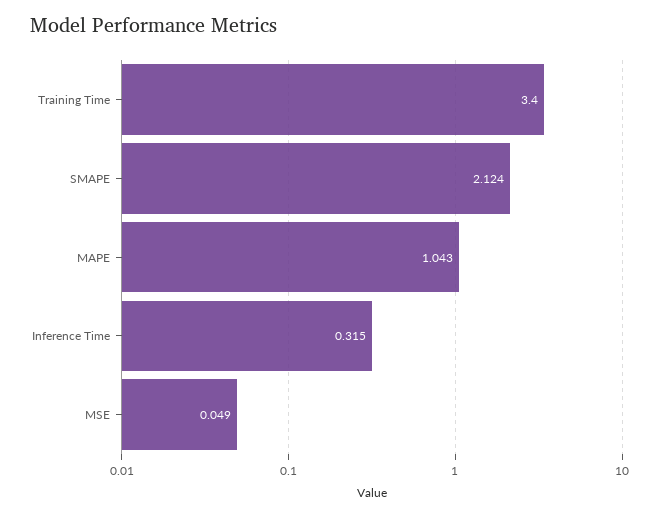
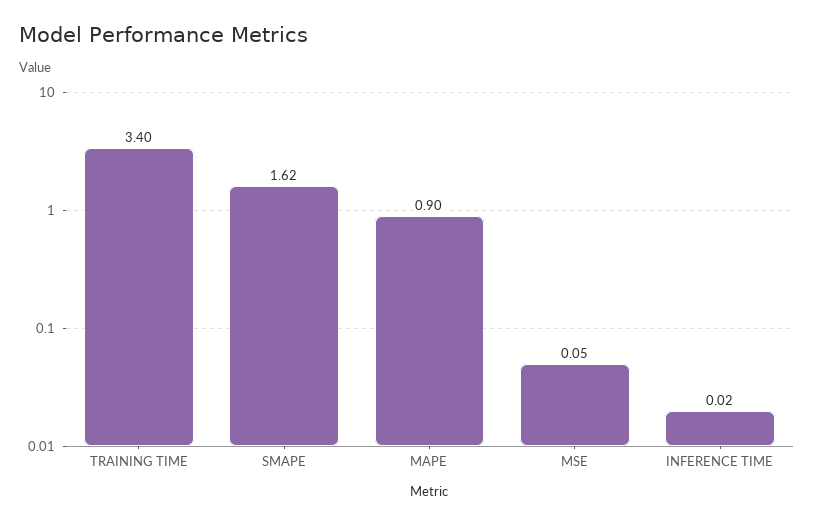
SMAPE: 2.124 -> 1.62
MAPE: 1.043 -> 0.9
Inference Time: 0.315 -> 0.02

